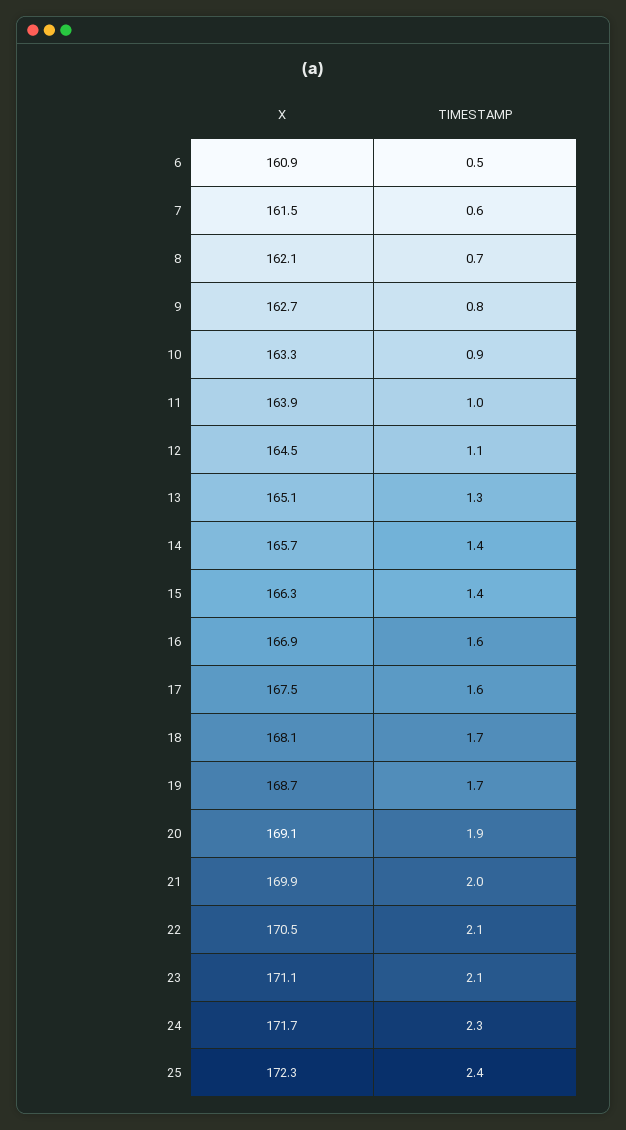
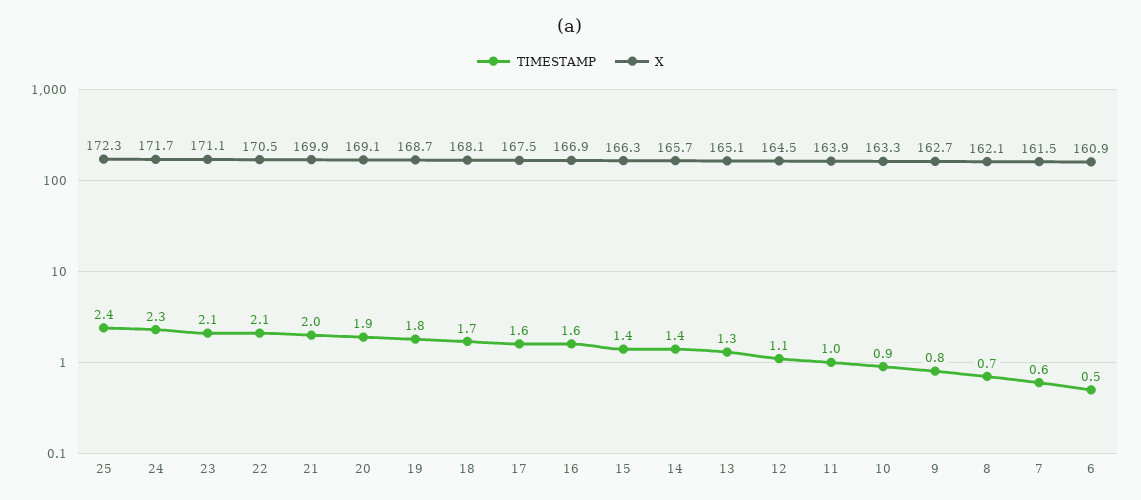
TIMESTAMP, 19: 1.7 -> 1.8

